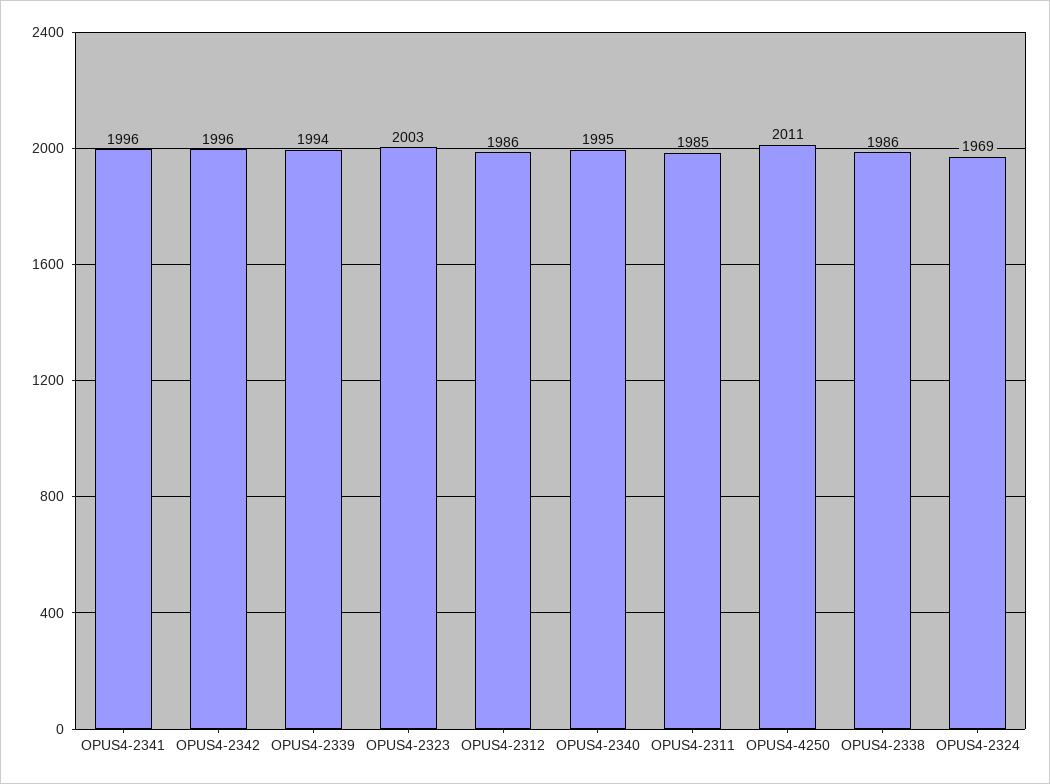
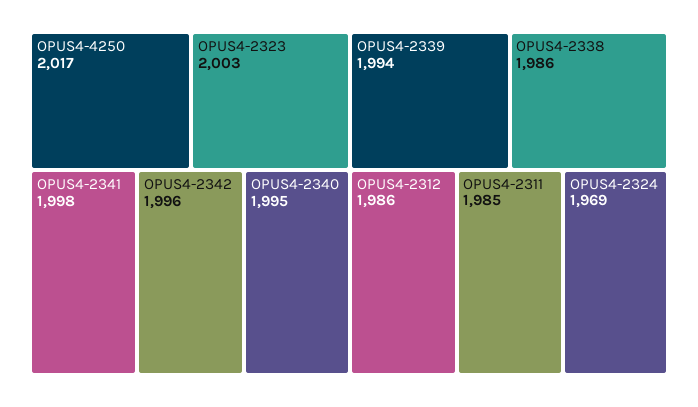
OPUS4-2341: 1996 -> 1998
OPUS4-4250: 2011 -> 2017

